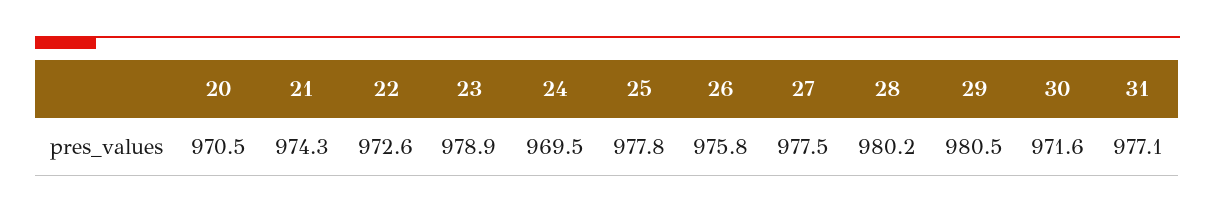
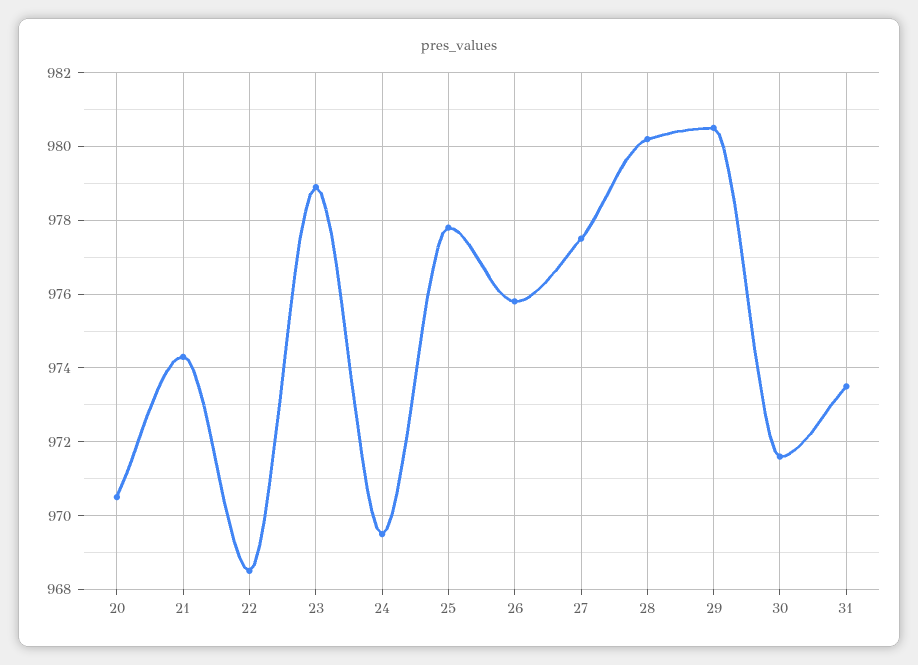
22: 972.6 -> 968.5
31: 977.1 -> 973.5

